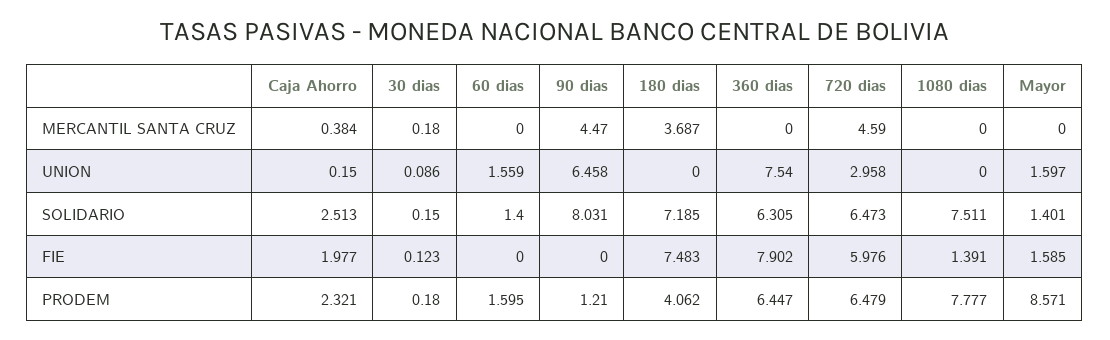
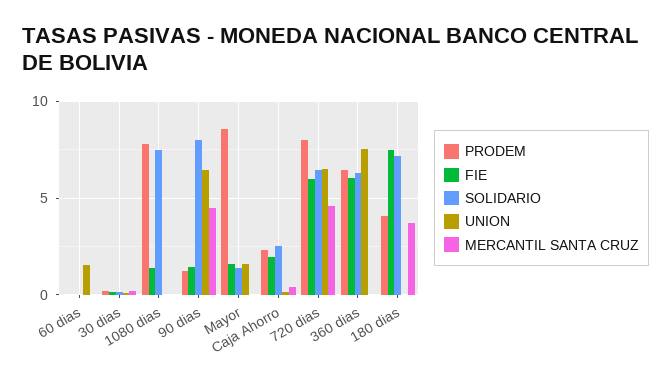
UNION, 720 dias: 2.958 -> 6.5
SOLIDARIO, 60 dias: 1.4 -> 0
FIE, 90 dias: 0 -> 1.5
FIE, 360 dias: 7.902 -> 6
PRODEM, 60 dias: 1.595 -> 0
PRODEM, 720 dias: 6.479 -> 8

